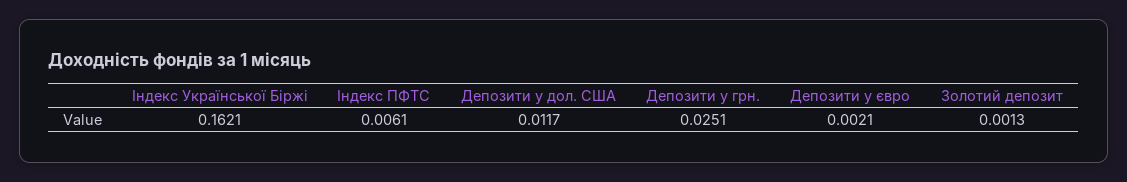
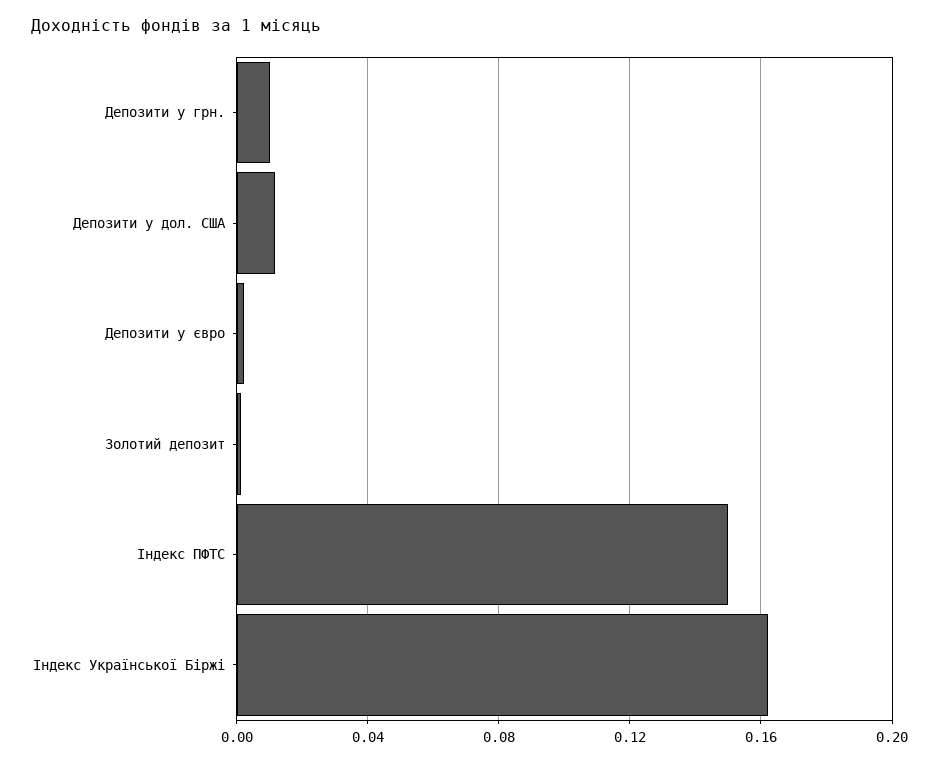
Індекс ПФТС: 0.0061 -> 0.15
Депозити у грн.: 0.0251 -> 0.01

